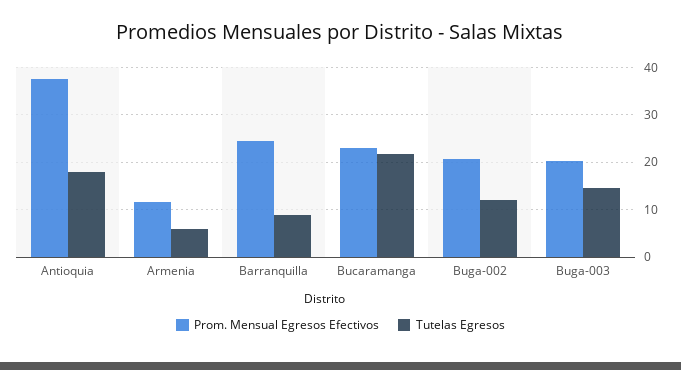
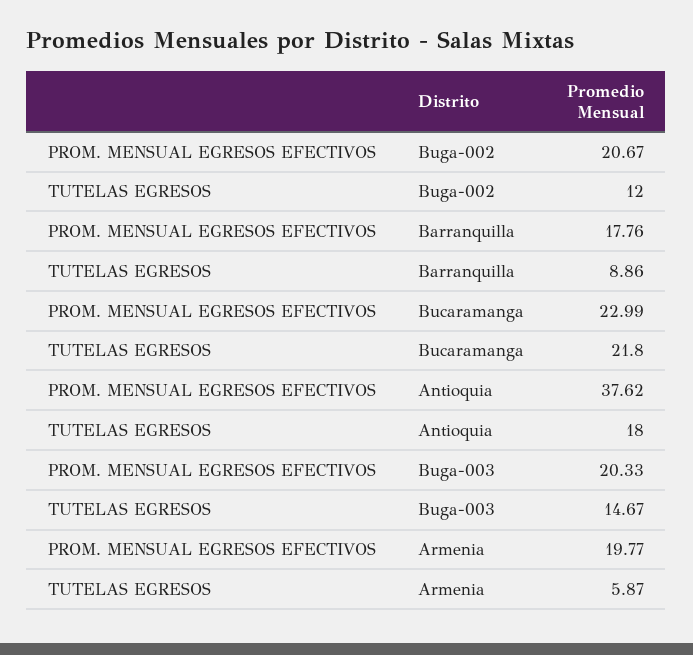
Prom. Mensual Egresos Efectivos, Armenia: 12 -> 19.77
Prom. Mensual Egresos Efectivos, Barranquilla: 24 -> 17.76

